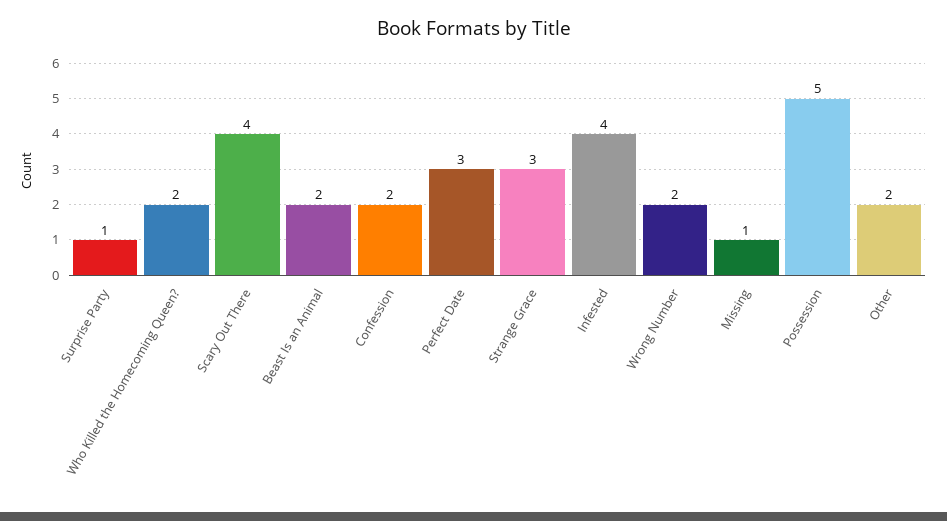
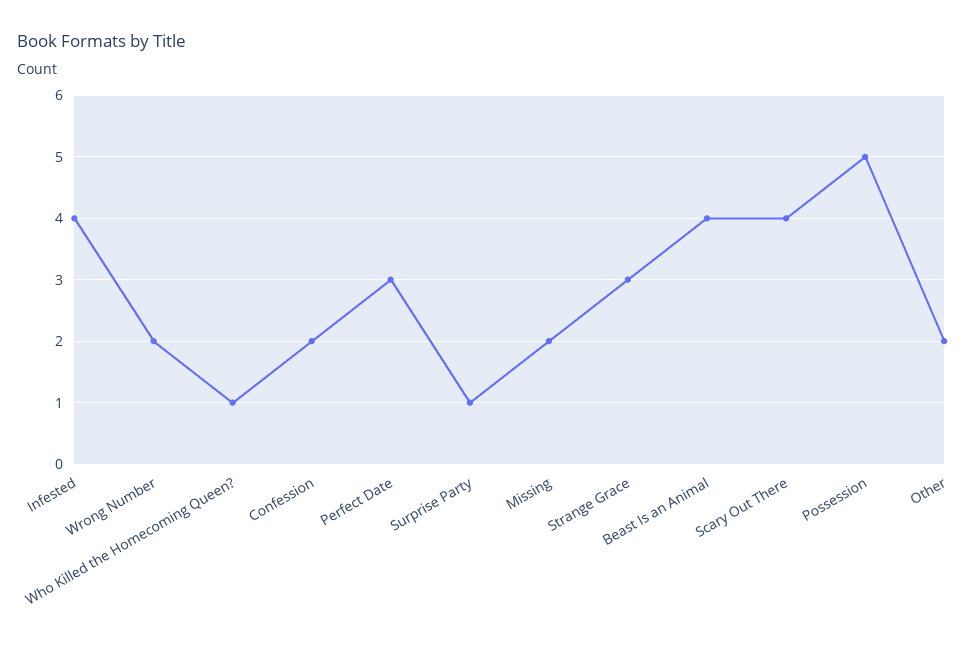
Who Killed the Homecoming Queen?: 2 -> 1
Beast Is an Animal: 2 -> 4
Missing: 1 -> 2

